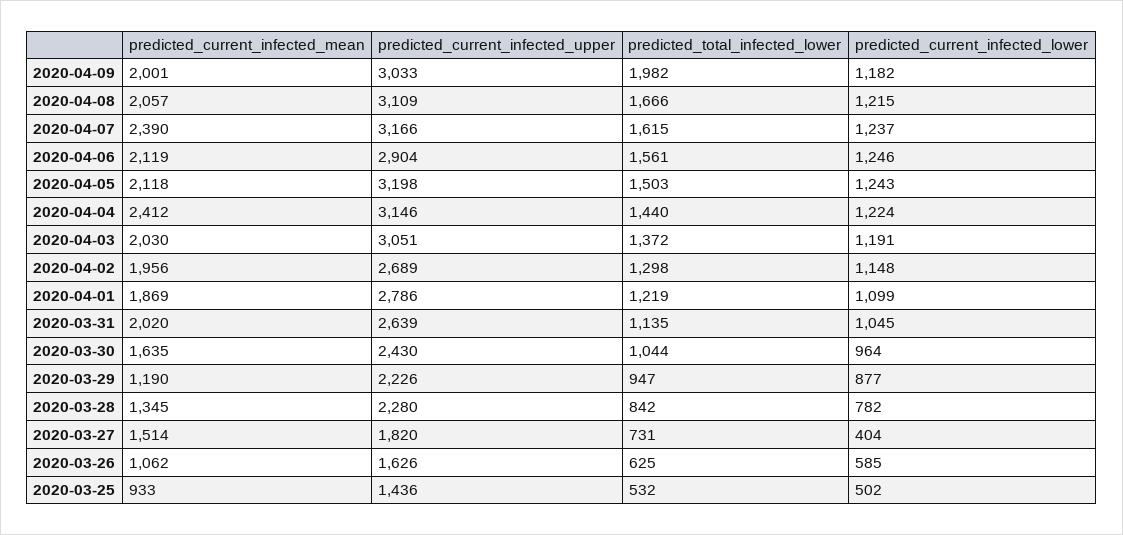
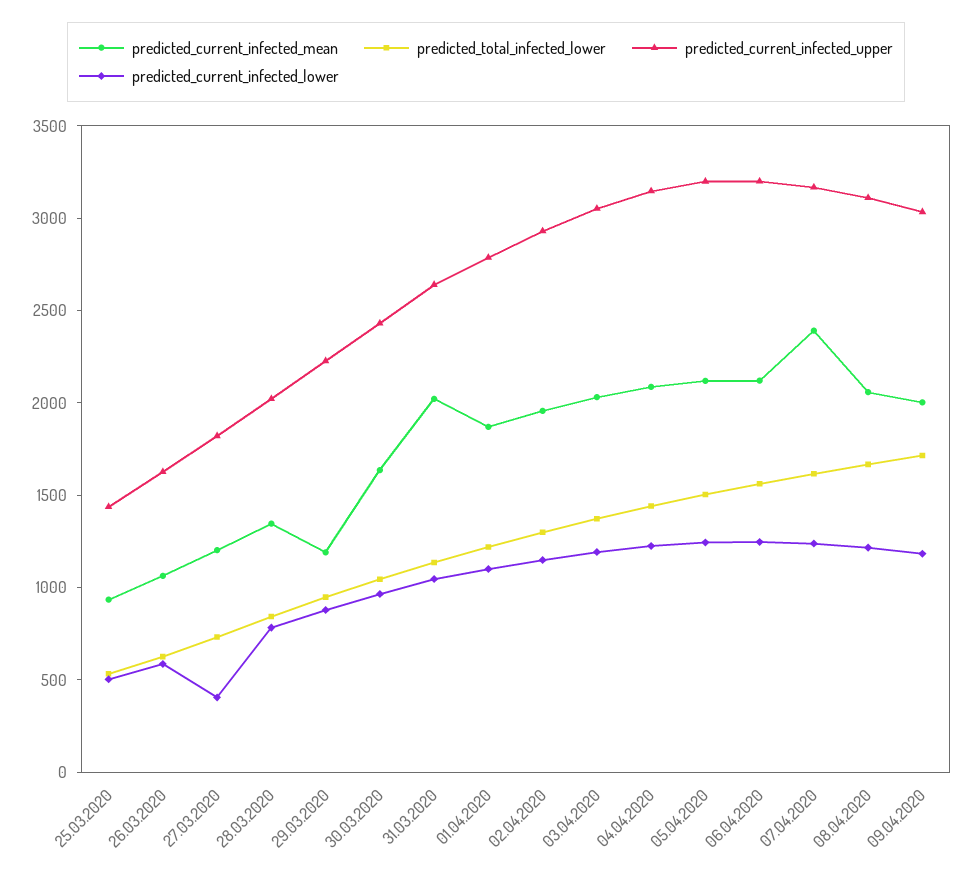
predicted_total_infected_lower, 2020-04-09: 1982 -> 1700
predicted_current_infected_upper, 2020-04-06: 2904 -> 3200
predicted_current_infected_mean, 2020-04-04: 2412 -> 2100
predicted_current_infected_upper, 2020-04-02: 2689 -> 2900
predicted_current_infected_upper, 2020-03-28: 2280 -> 2000
predicted_current_infected_mean, 2020-03-27: 1514 -> 1200

